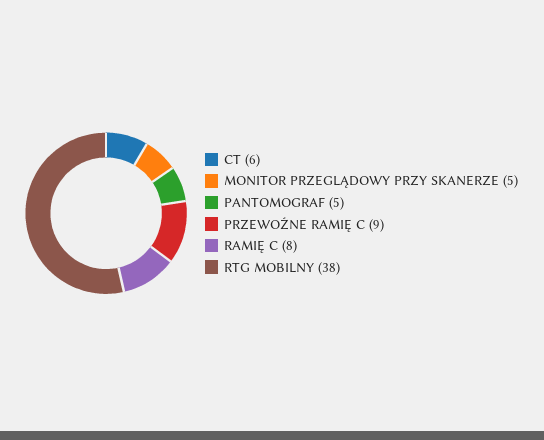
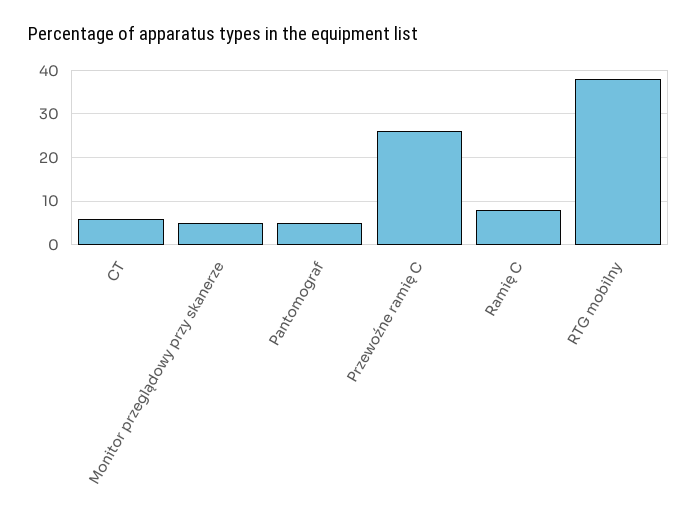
PRZEWOŹNE RAMIĘ C: 9 -> 25

